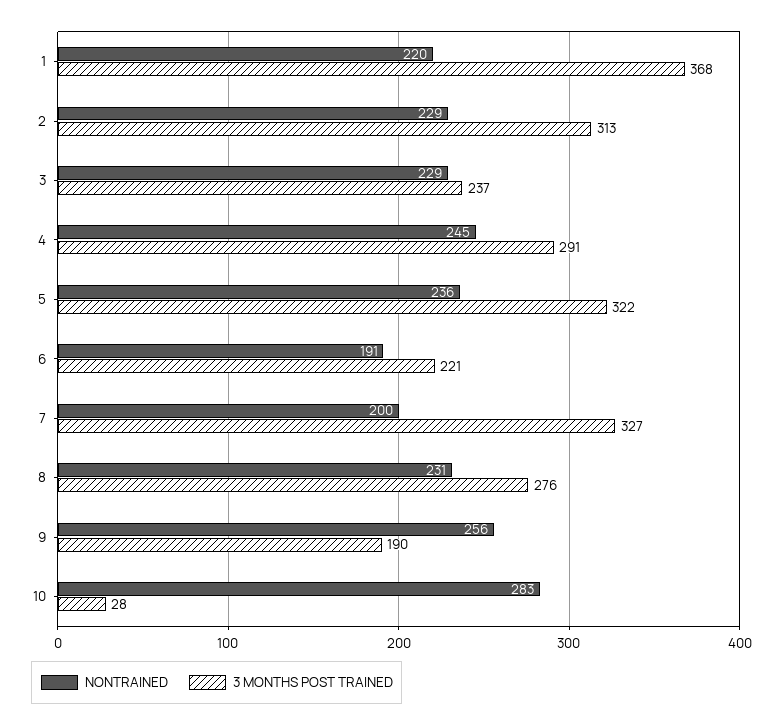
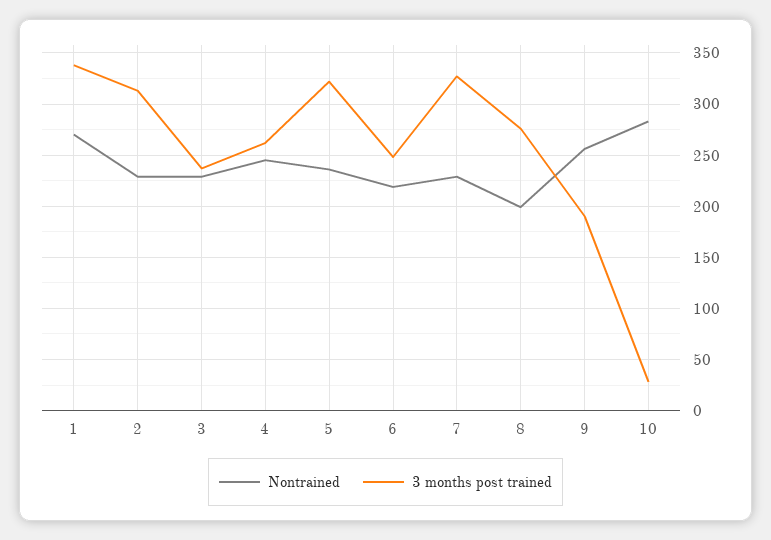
NONTRAINED, 1: 220 -> 270
3 MONTHS POST TRAINED, 1: 368 -> 340
3 MONTHS POST TRAINED, 4: 291 -> 260
NONTRAINED, 6: 191 -> 220
3 MONTHS POST TRAINED, 6: 221 -> 250
NONTRAINED, 7: 200 -> 230
NONTRAINED, 8: 231 -> 200

